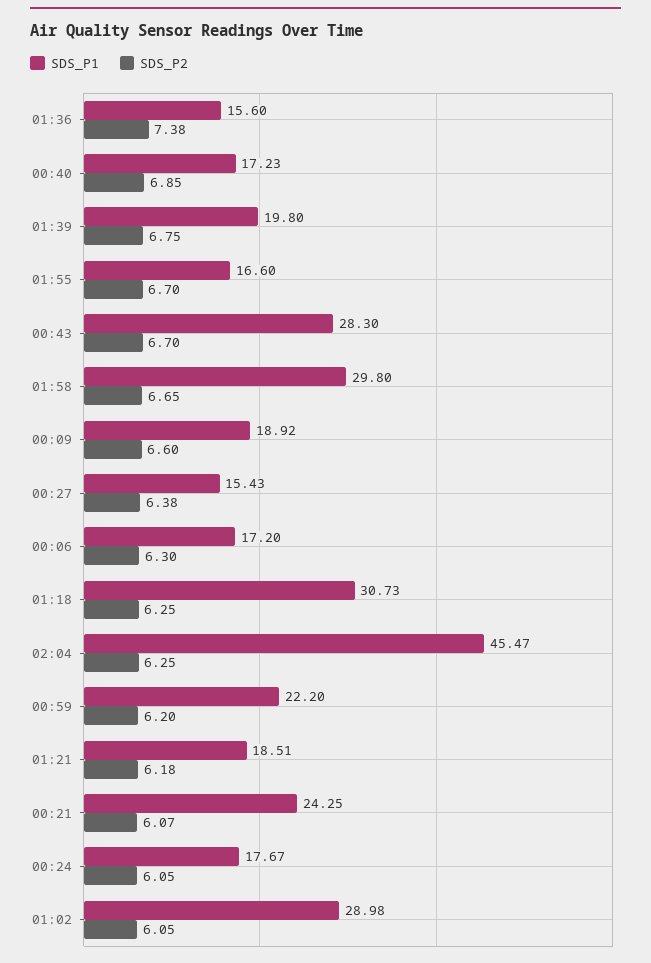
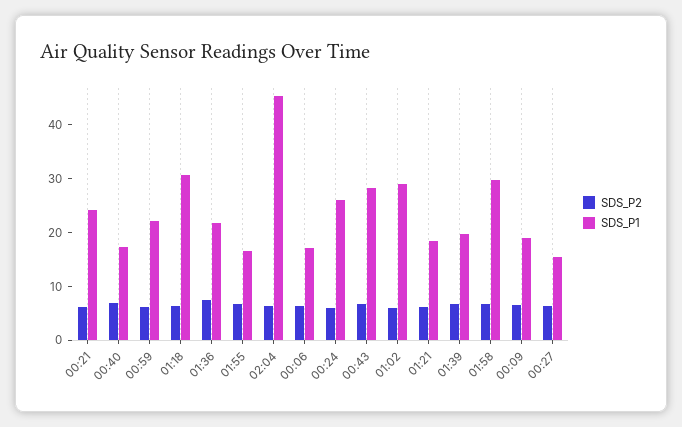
SDS_P1, 01:36: 15.6 -> 22
SDS_P1, 00:24: 17.67 -> 26

